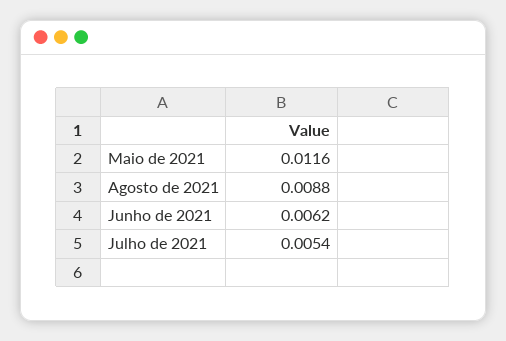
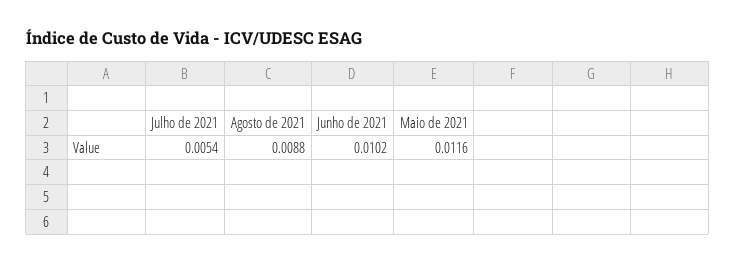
Junho de 2021: 0.0062 -> 0.0102

